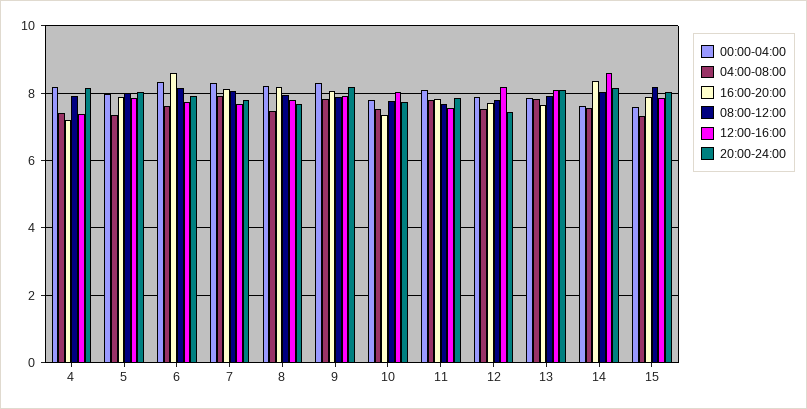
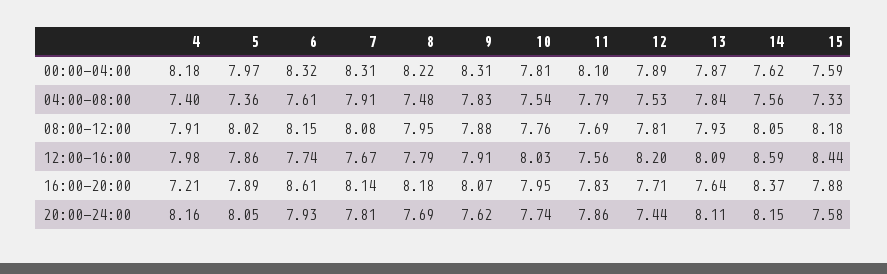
12:00-16:00, 4: 7.4 -> 7.98
20:00-24:00, 9: 8.2 -> 7.62
16:00-20:00, 10: 7.4 -> 7.95
12:00-16:00, 15: 7.8 -> 8.44
20:00-24:00, 15: 8 -> 7.58

